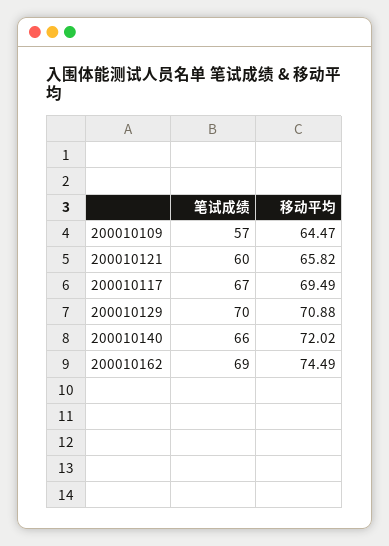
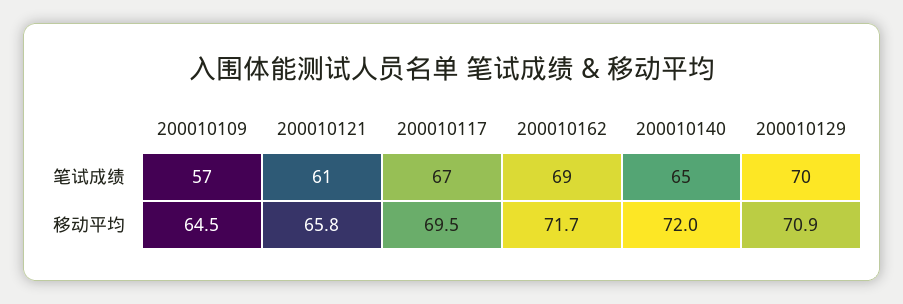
笔试成绩, 200010121: 60 -> 61
笔试成绩, 200010140: 66 -> 65
移动平均, 200010162: 74.49 -> 71.7

